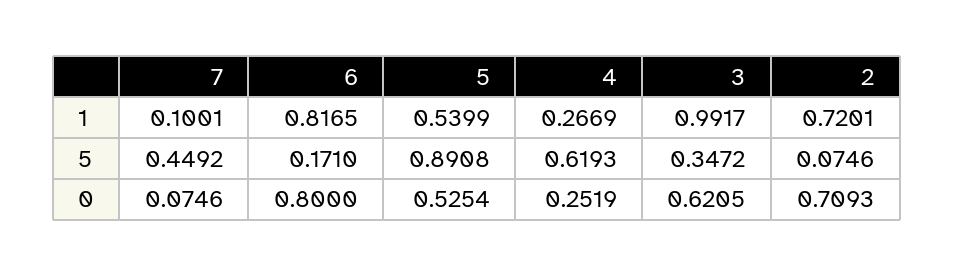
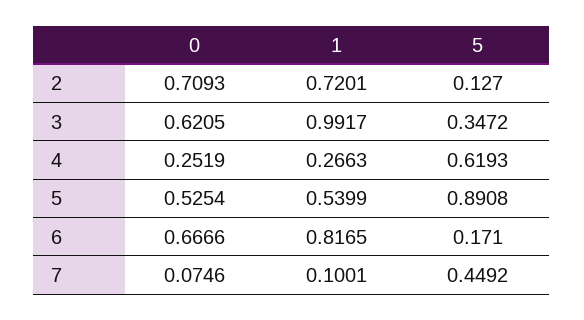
4, 1: 0.2669 -> 0.2663
2, 5: 0.0746 -> 0.127
6, 0: 0.8 -> 0.6666

